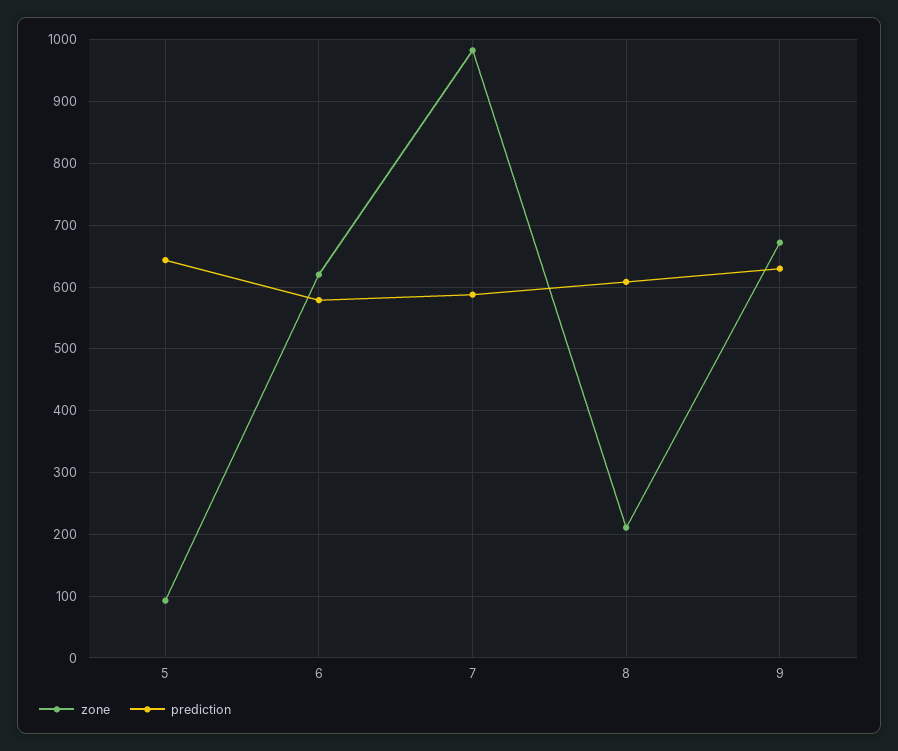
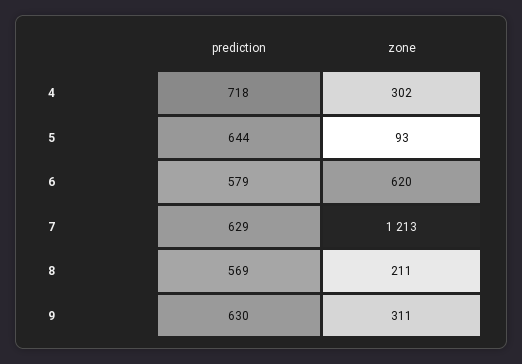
zone, 7: 980 -> 1213
prediction, 7: 590 -> 629
prediction, 8: 610 -> 569
zone, 9: 670 -> 311
prediction, 4: none -> 718
zone, 4: none -> 302

